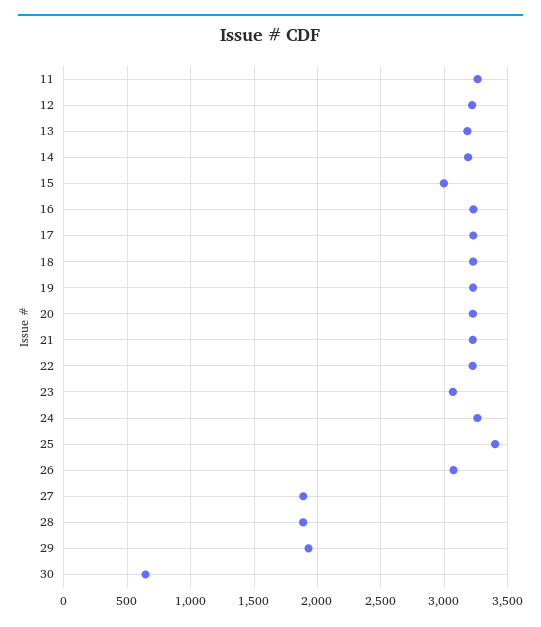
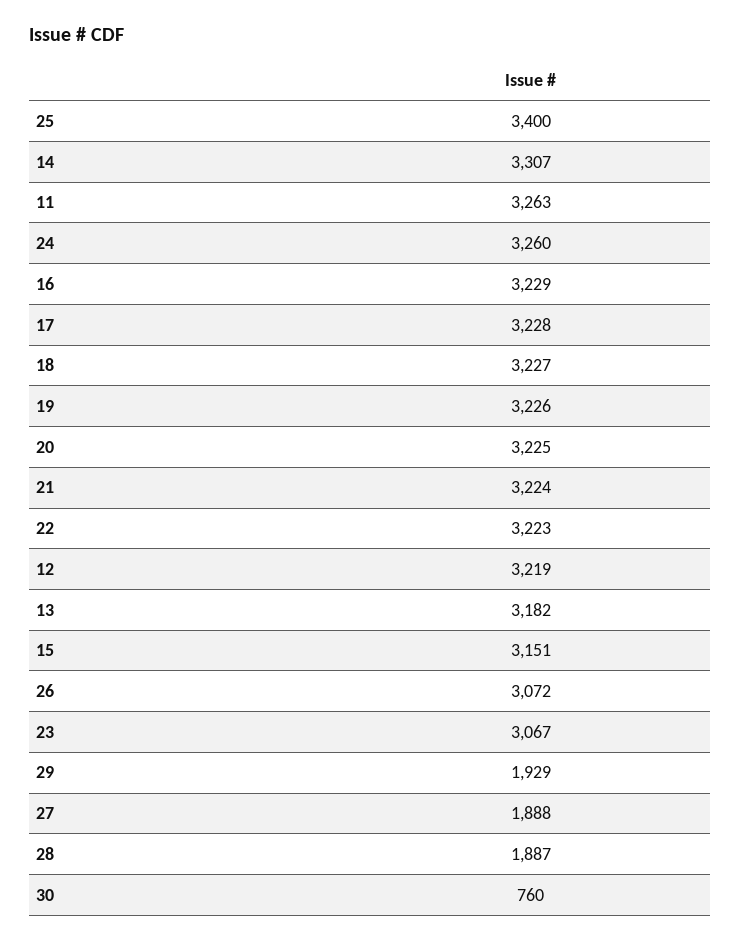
14: 3200 -> 3307
15: 3000 -> 3151
30: 650 -> 760

